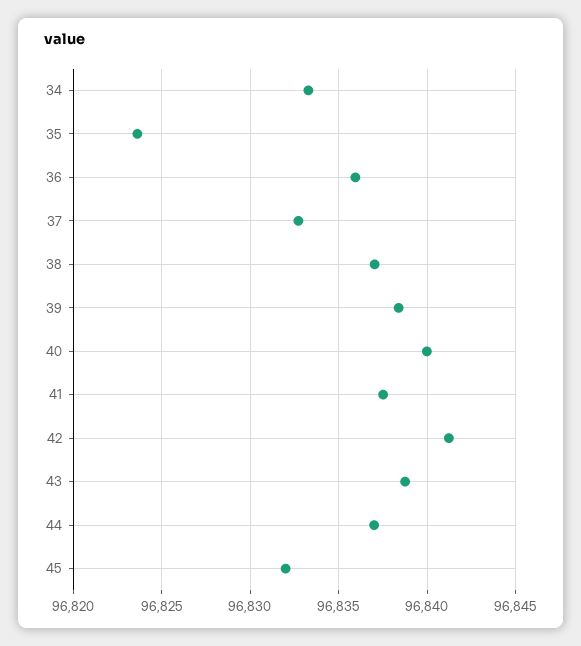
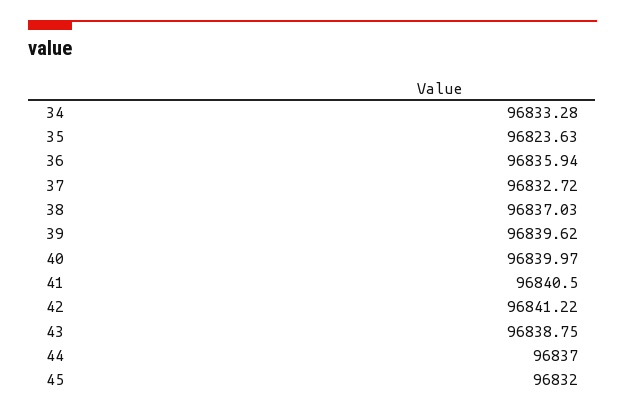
39: 96838.5 -> 96839.62
41: 96837.5 -> 96840.5

